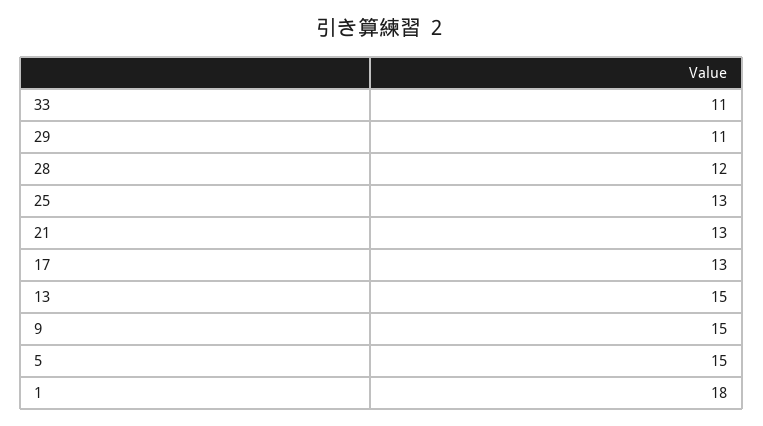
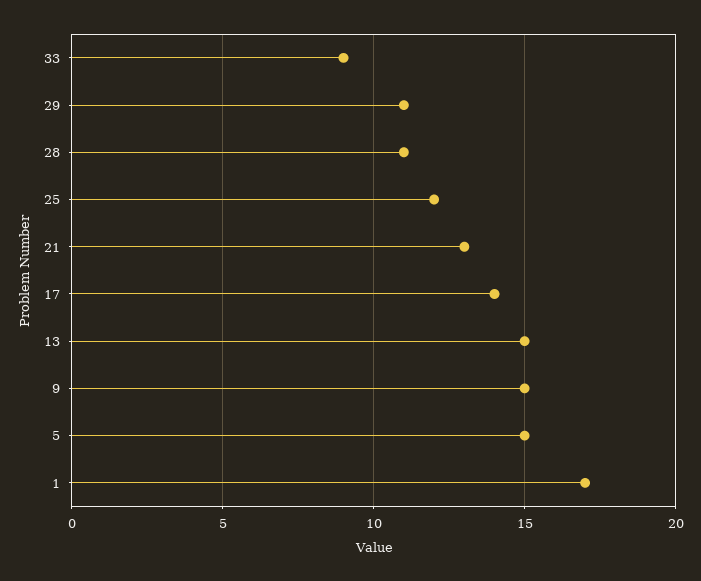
33: 11 -> 9
28: 12 -> 11
25: 13 -> 12
17: 13 -> 14
1: 18 -> 17

